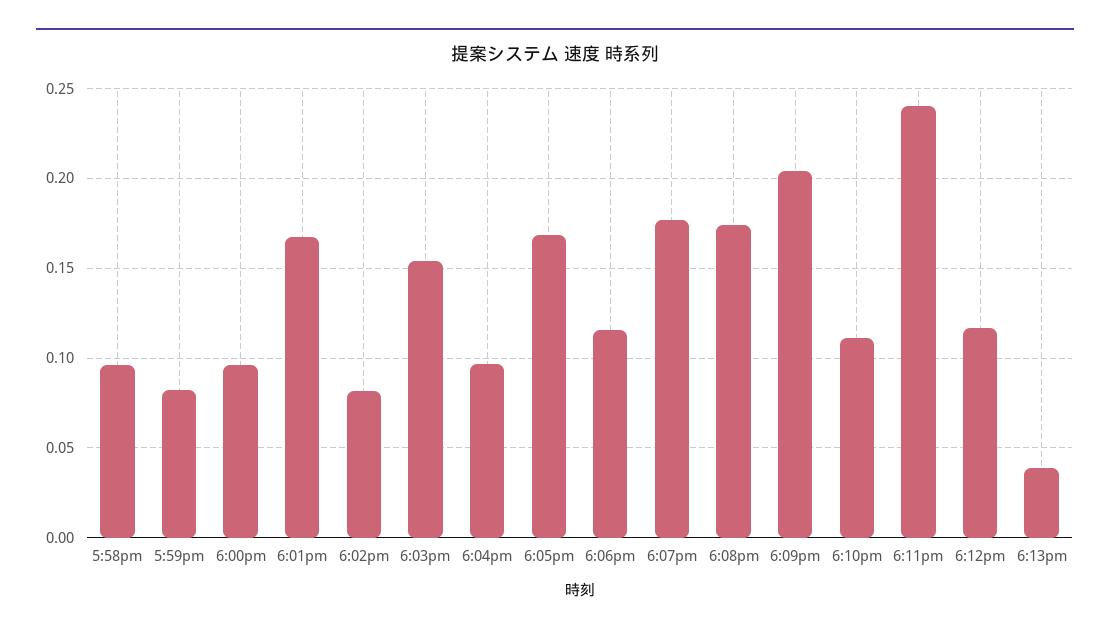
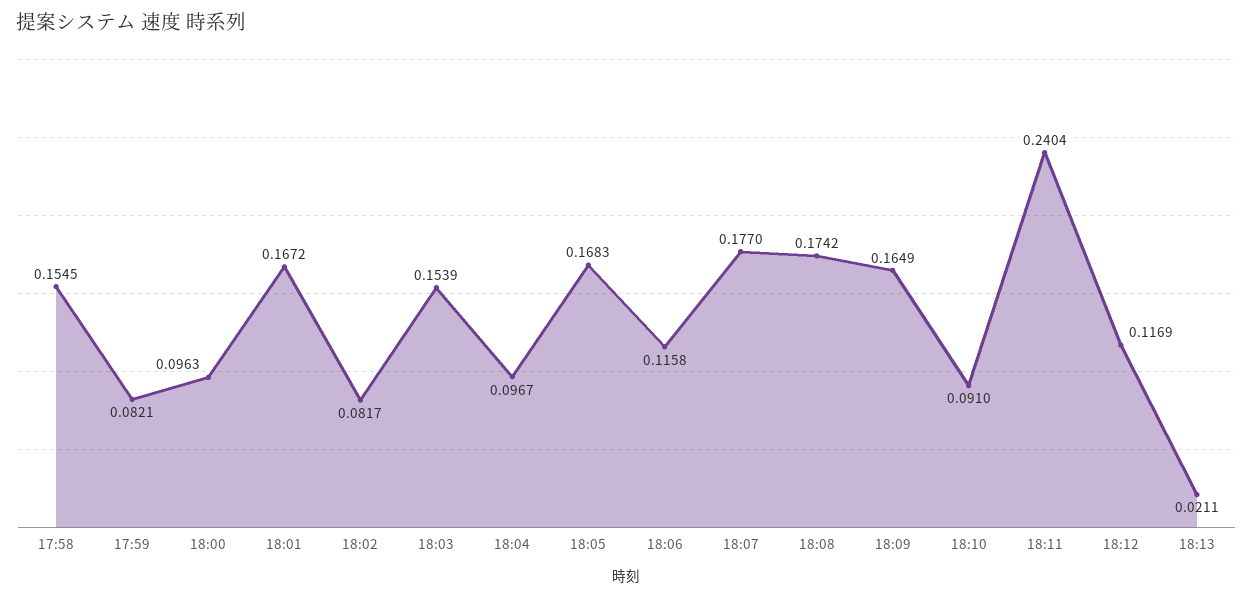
5:58pm: 0.095 -> 0.1545
6:09pm: 0.205 -> 0.1649
6:10pm: 0.11 -> 0.091
6:13pm: 0.04 -> 0.0211

